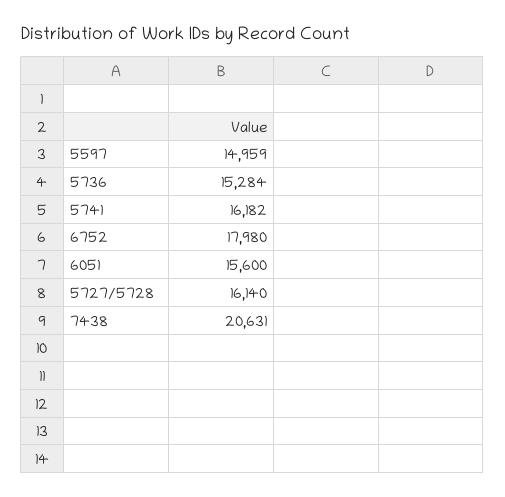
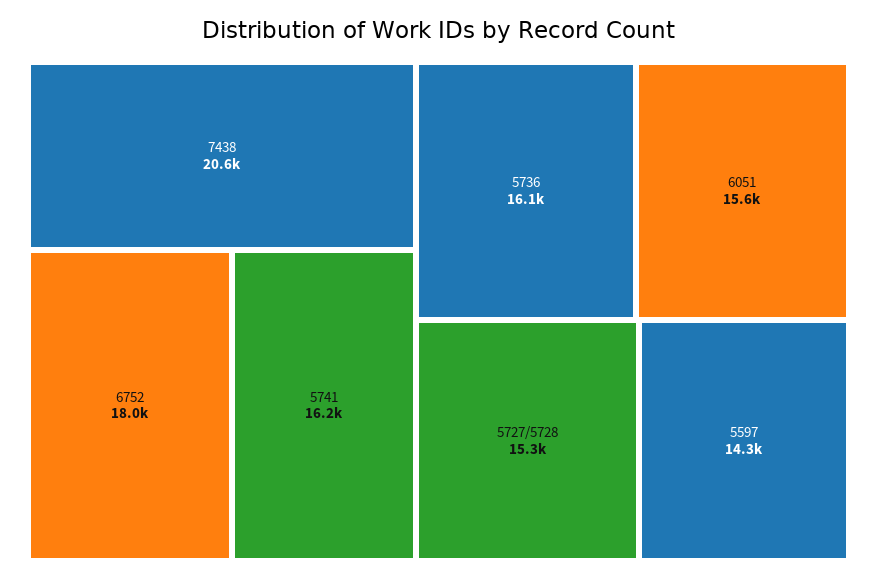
5597: 14959 -> 14300
5736: 15284 -> 16100
5727/5728: 16140 -> 15300

